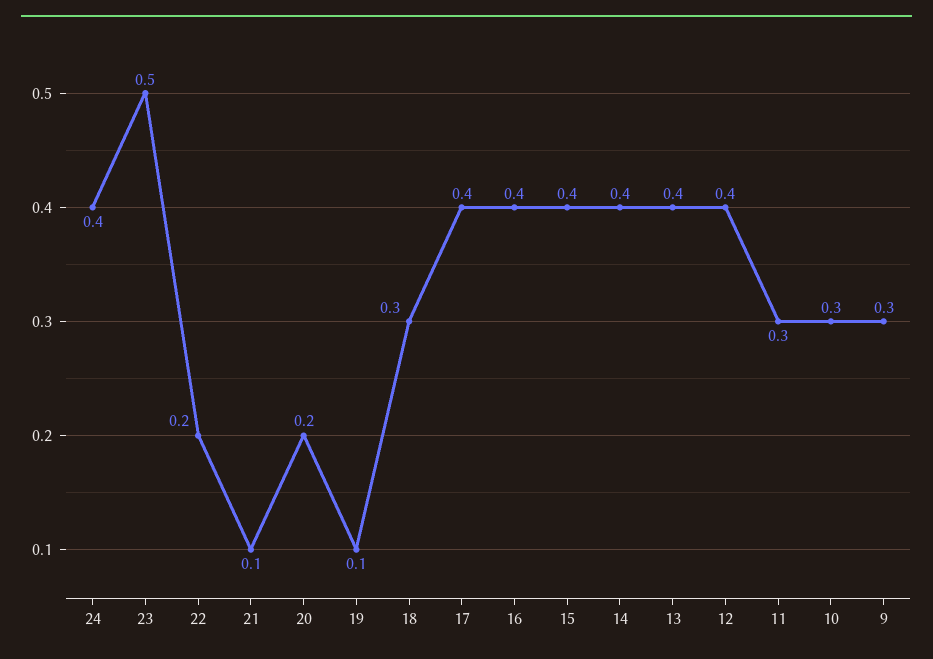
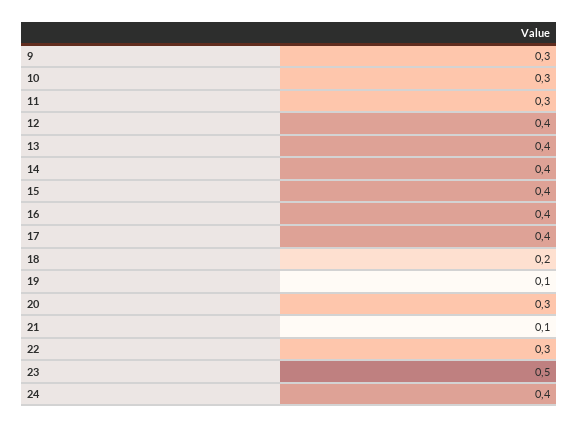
22: 0.2 -> 0.3
20: 0.2 -> 0.3
18: 0.3 -> 0.2

